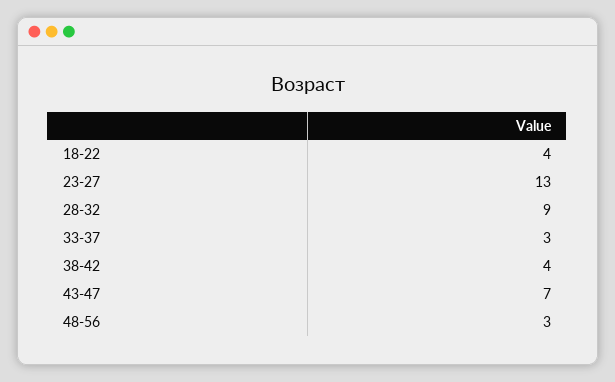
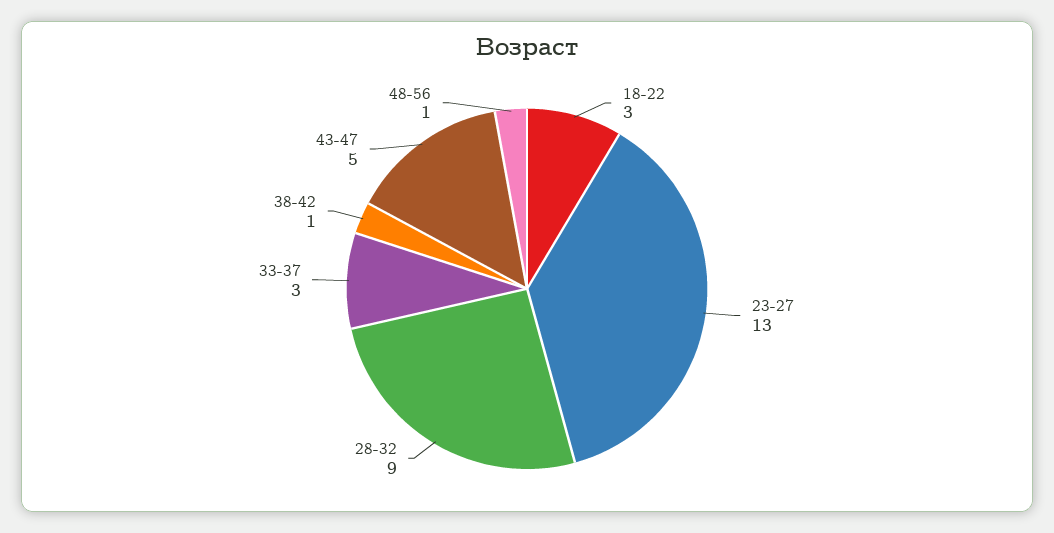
18-22: 4 -> 3
38-42: 4 -> 1
43-47: 7 -> 5
48-56: 3 -> 1

